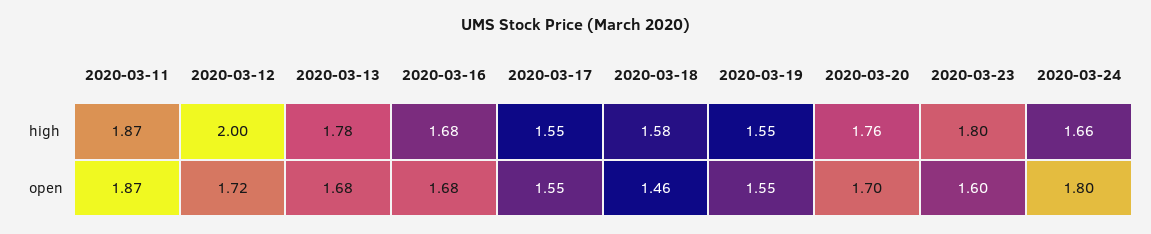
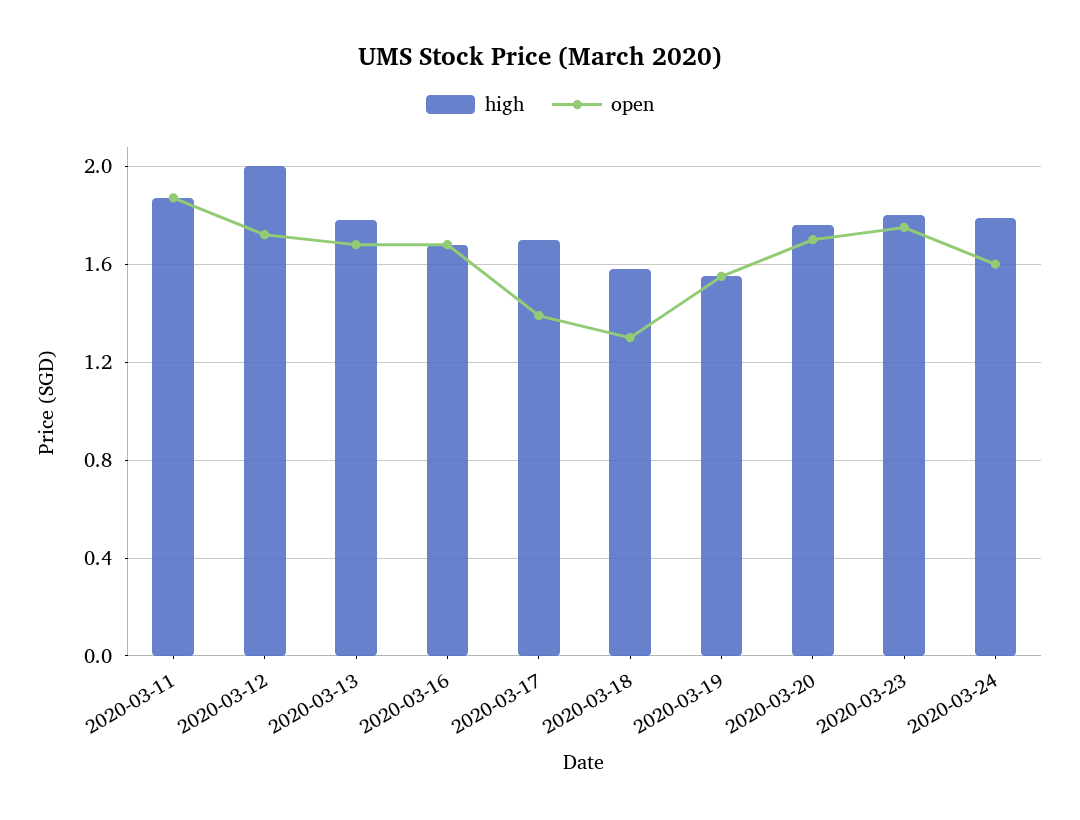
high, 2020-03-17: 1.55 -> 1.7
high, 2020-03-24: 1.66 -> 1.8
open, 2020-03-17: 1.55 -> 1.4
open, 2020-03-18: 1.46 -> 1.3
open, 2020-03-23: 1.6 -> 1.75
open, 2020-03-24: 1.8 -> 1.6

